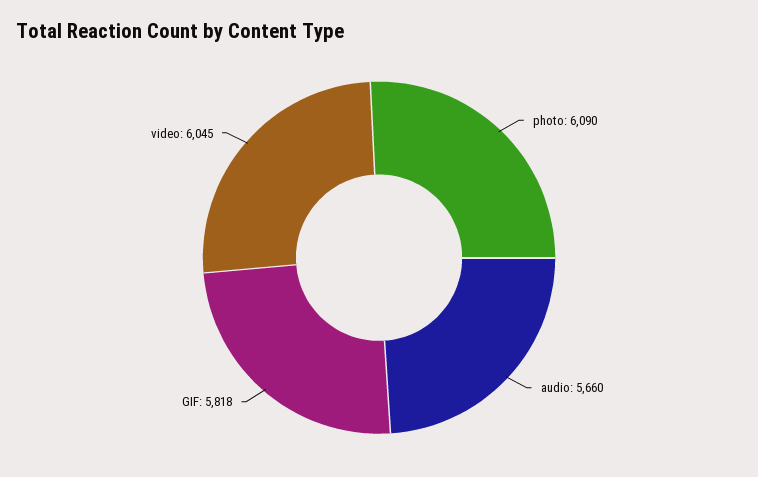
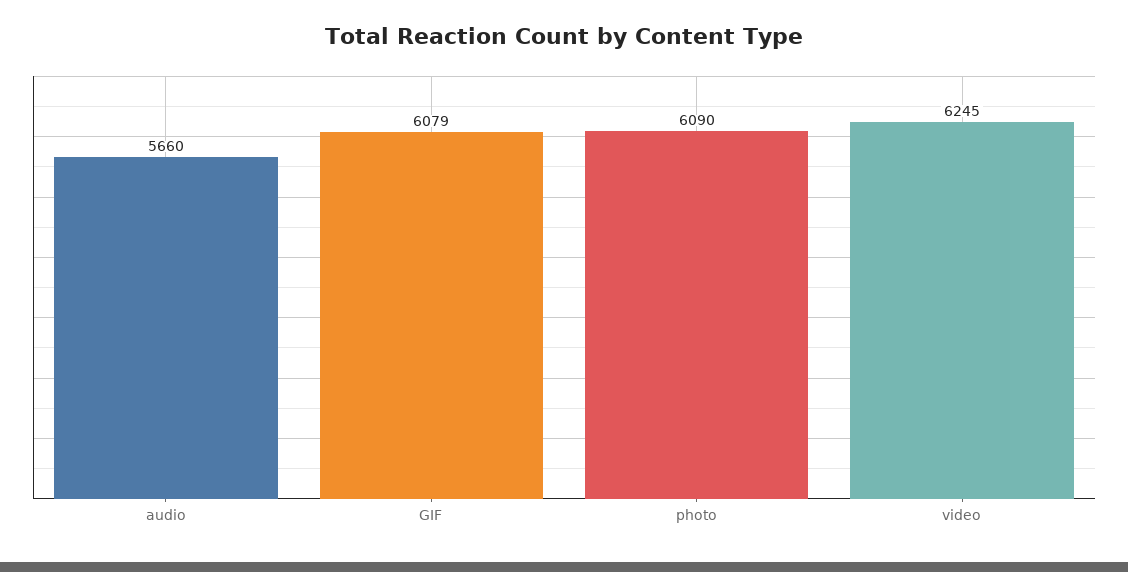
GIF: 5818 -> 6079
video: 6045 -> 6245

